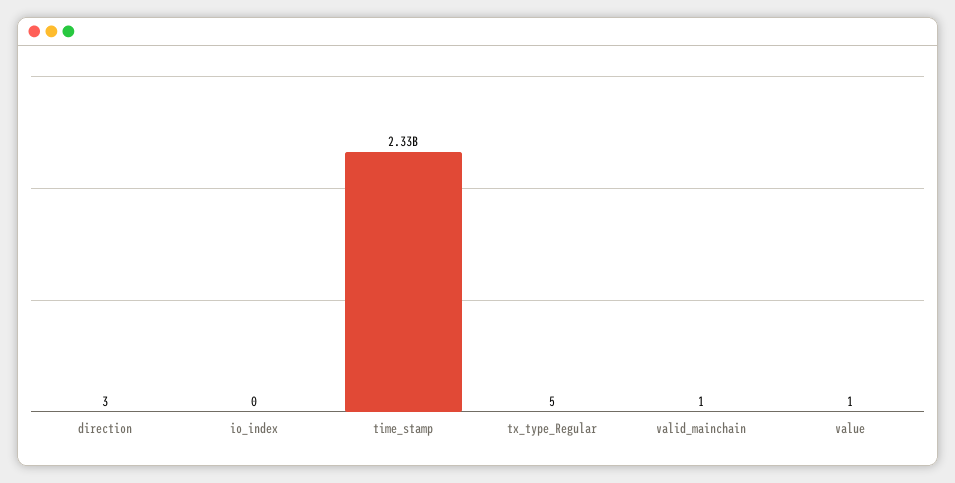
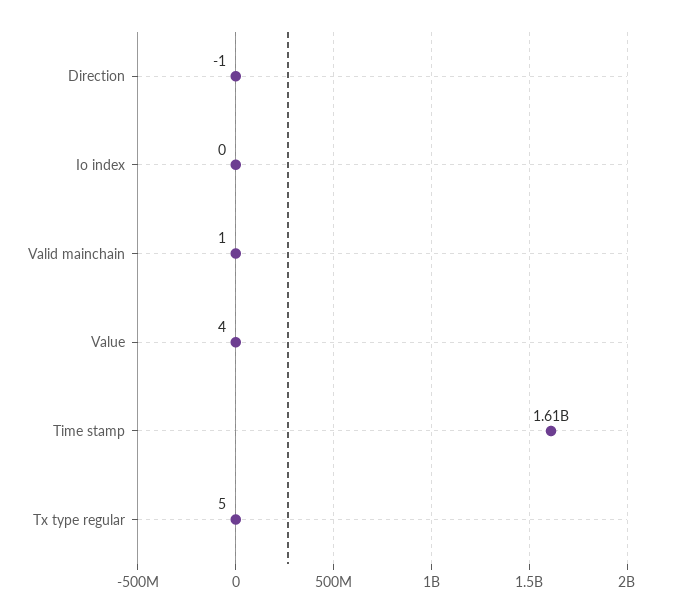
direction: 3 -> -1
time_stamp: 2330000000 -> 1610000000
value: 1 -> 4

